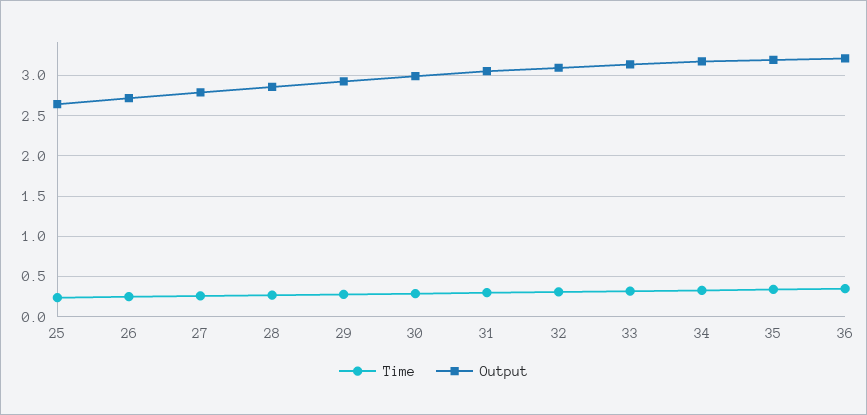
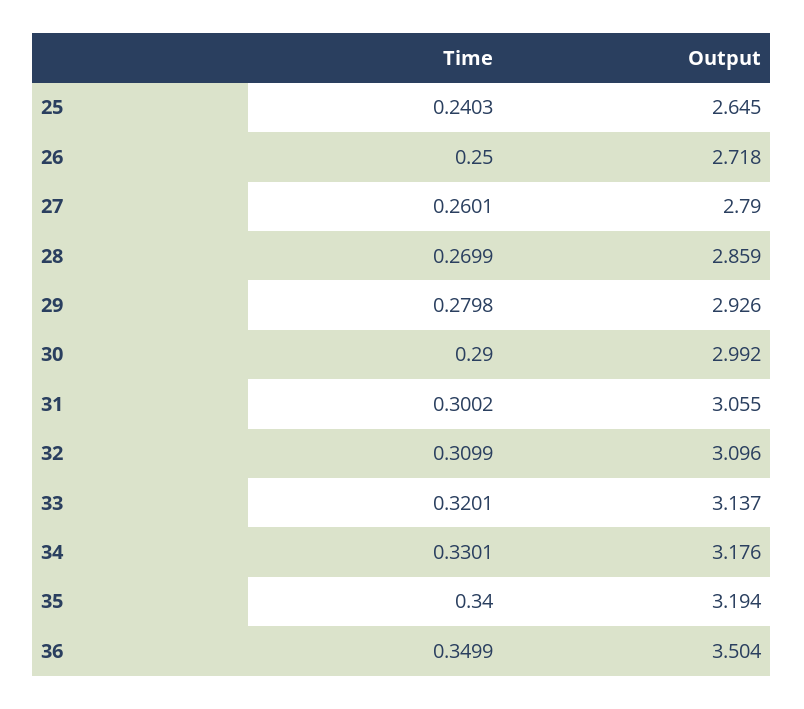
Output, 36: 3.2 -> 3.504

